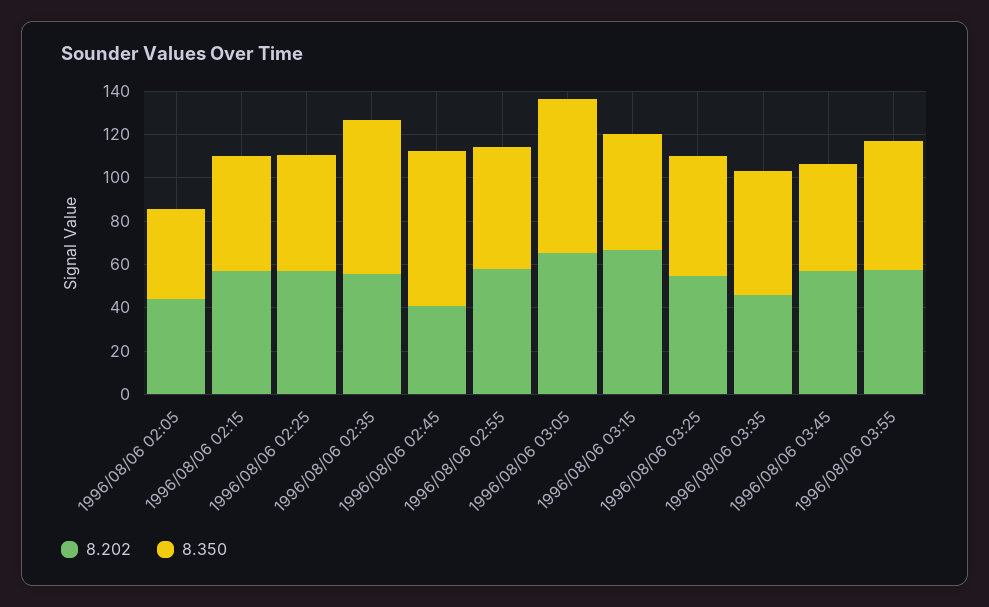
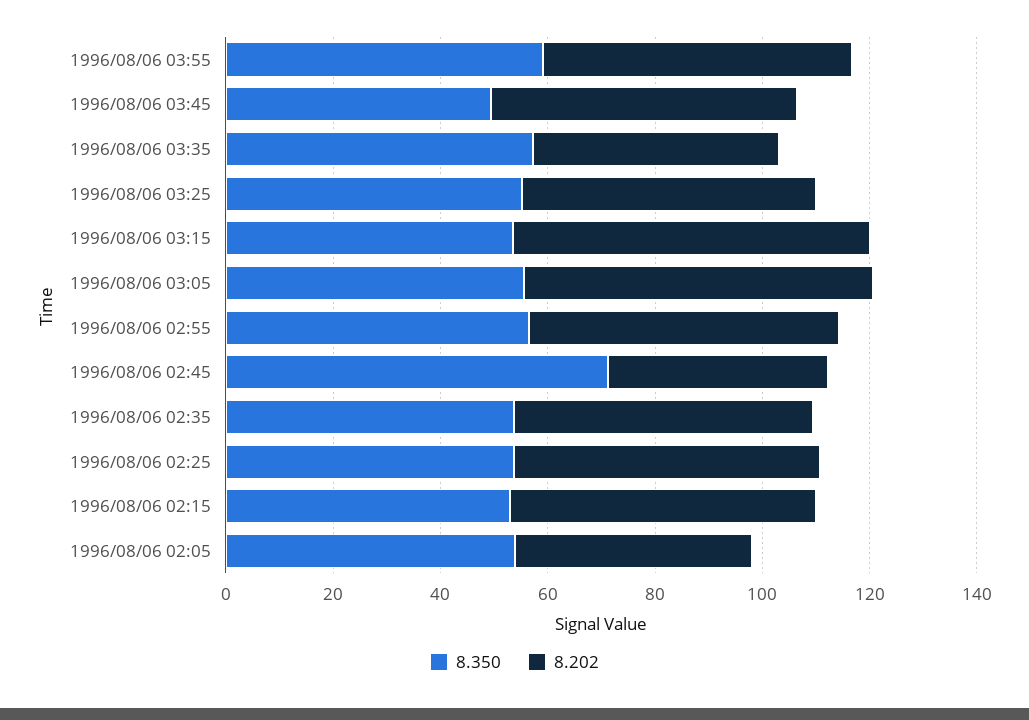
8.350, 1996/08/06 02:05: 40 -> 55
8.350, 1996/08/06 02:35: 70 -> 55
8.350, 1996/08/06 03:05: 70 -> 55

